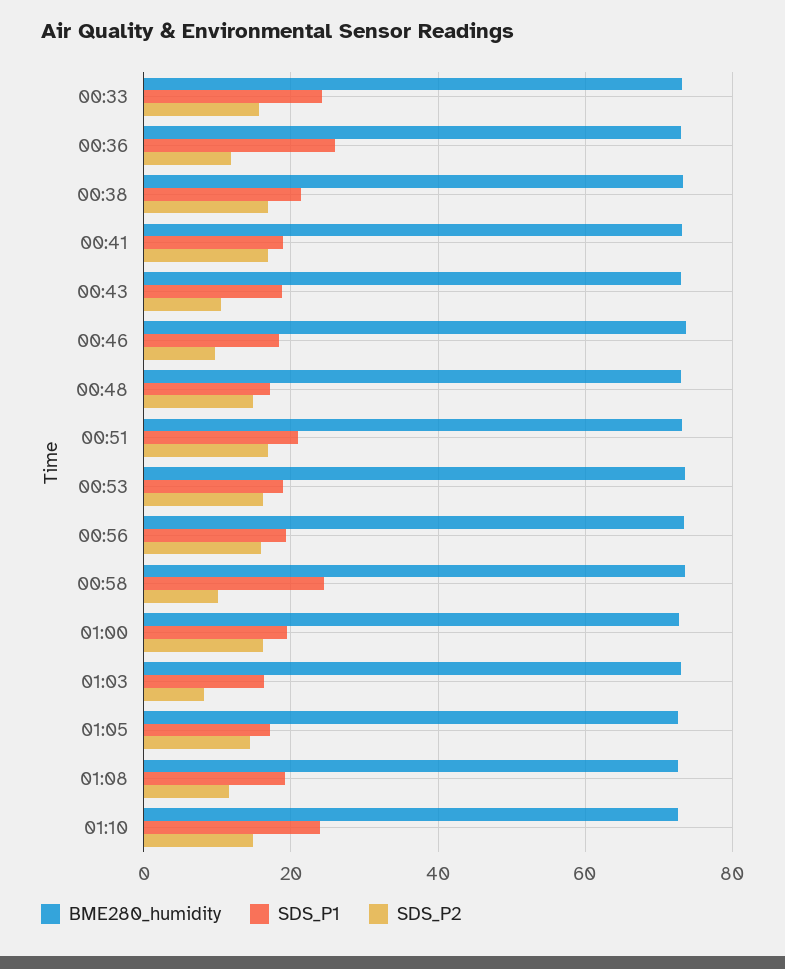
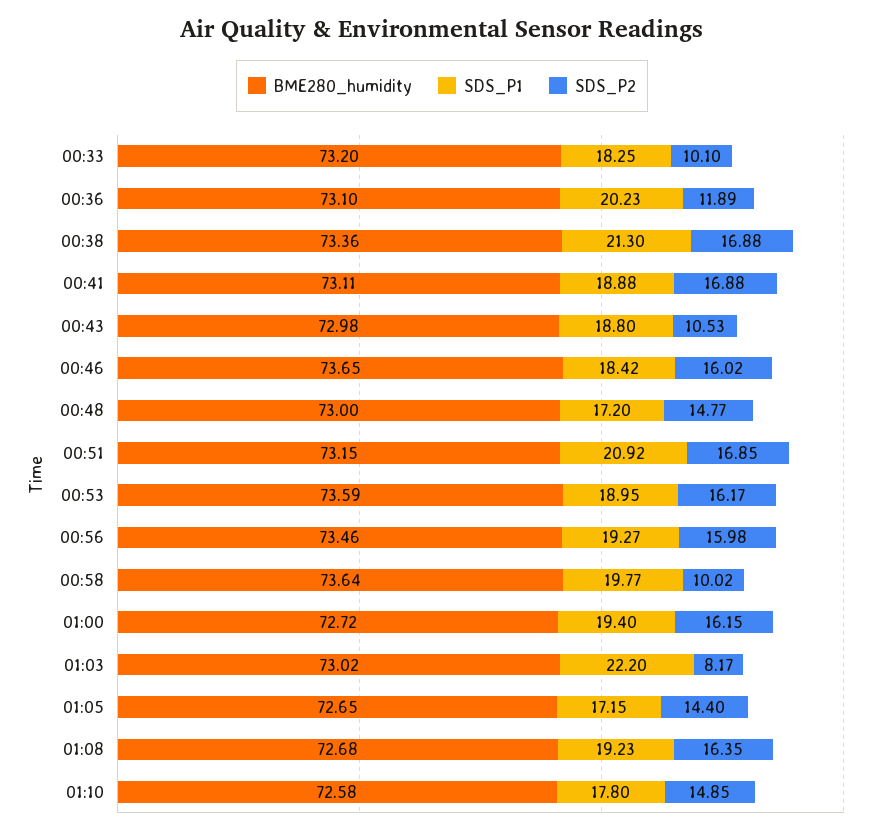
SDS_P1, 00:33: 24 -> 18.25
SDS_P2, 00:33: 16 -> 10.1
SDS_P1, 00:36: 26 -> 20.23
SDS_P2, 00:46: 10 -> 16.02
SDS_P1, 00:58: 24 -> 19.77
SDS_P1, 01:03: 16 -> 22.2
SDS_P2, 01:08: 12 -> 16.35
SDS_P1, 01:10: 24 -> 17.8

